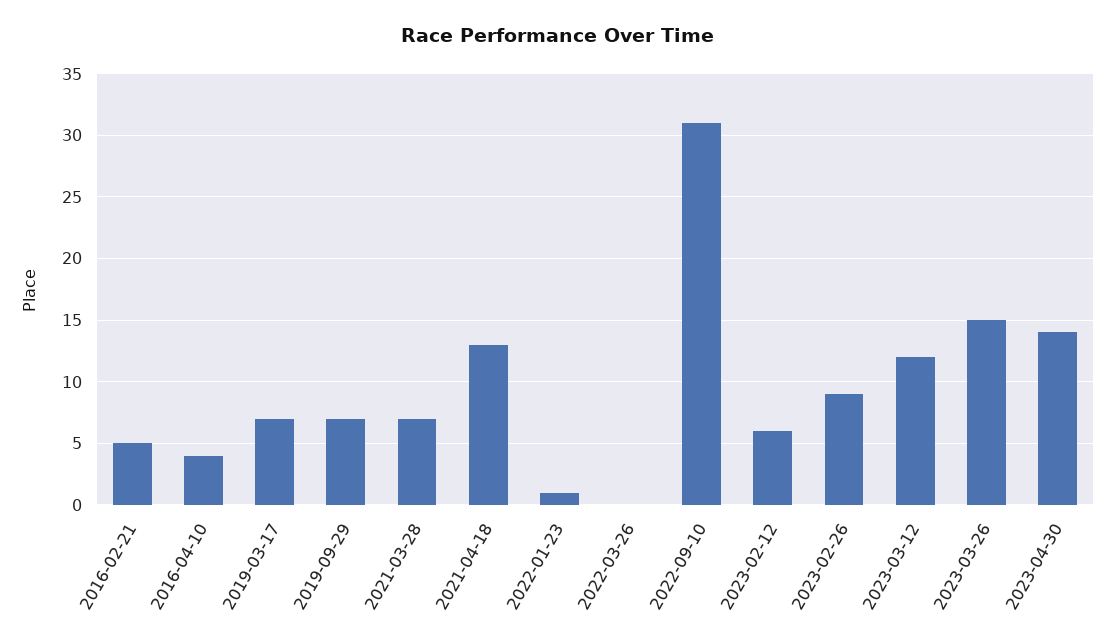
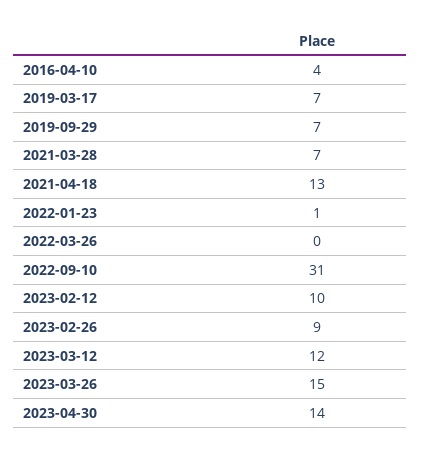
2016-02-21: 5 -> none
2023-02-12: 6 -> 10

